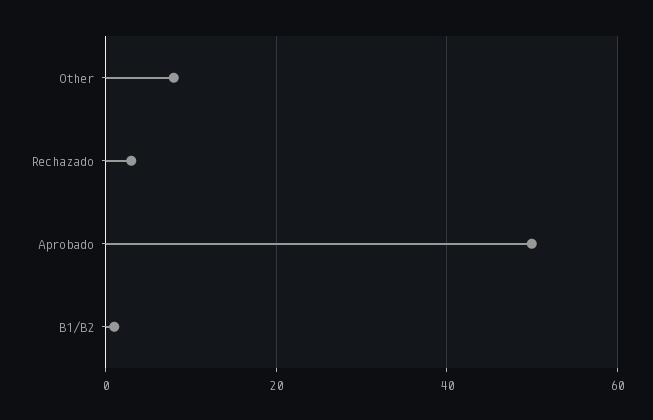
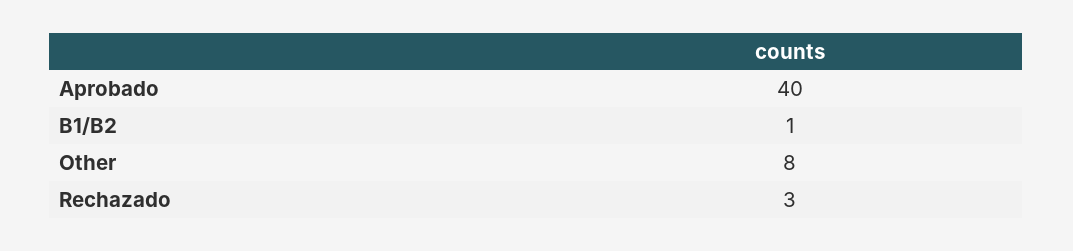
Aprobado: 50 -> 40

